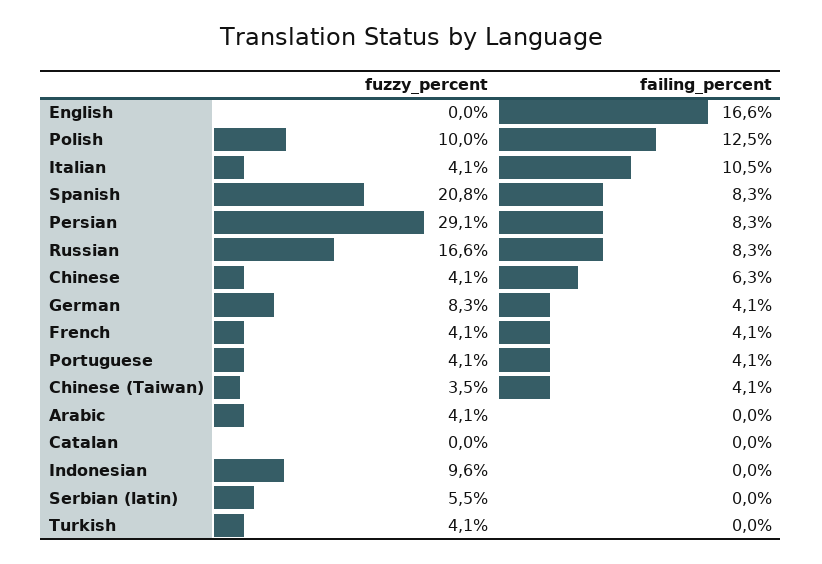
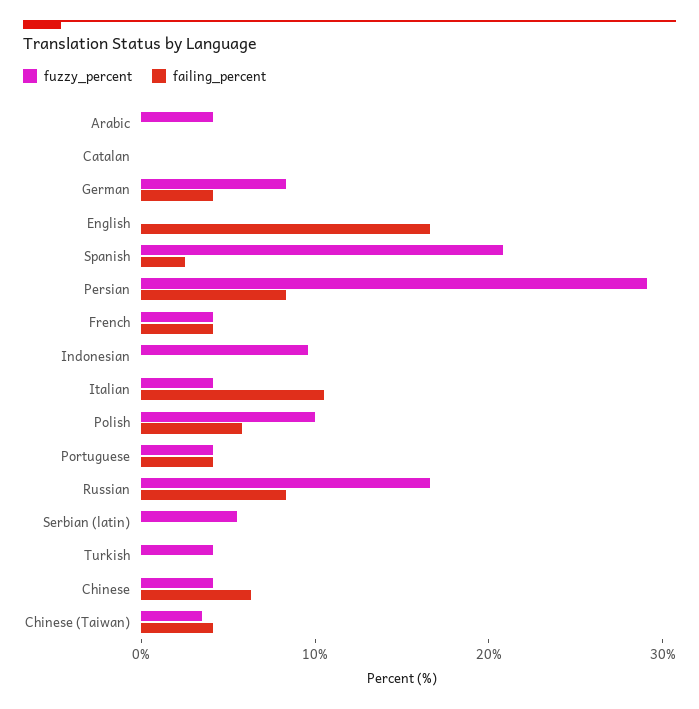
failing_percent, Polish: 12.5 -> 6
failing_percent, Spanish: 8.3 -> 2

